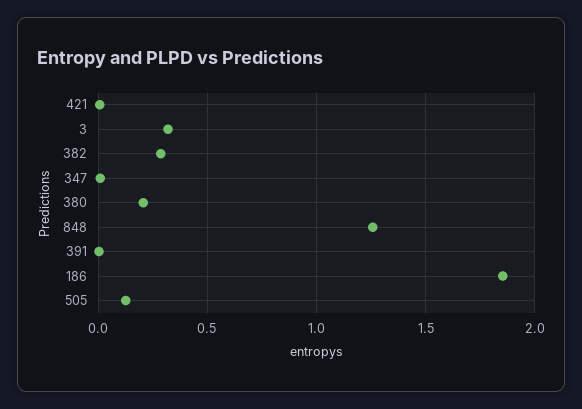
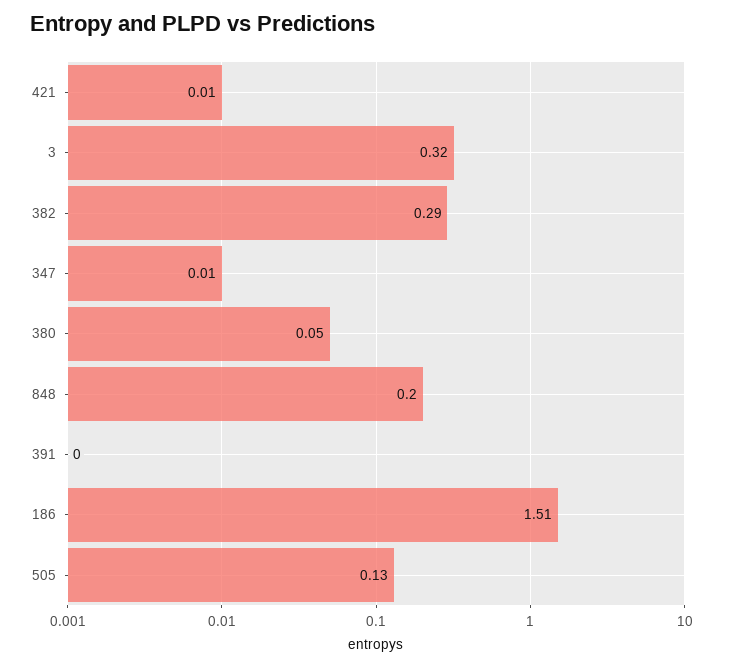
380: 0.2 -> 0.05
848: 1.25 -> 0.2
186: 1.85 -> 1.51

